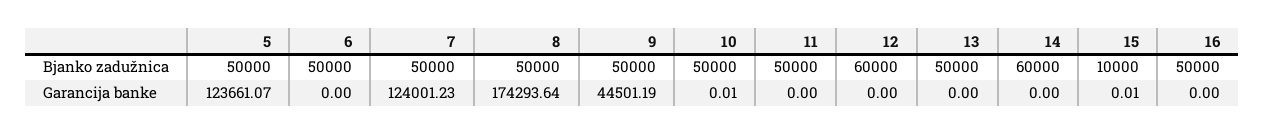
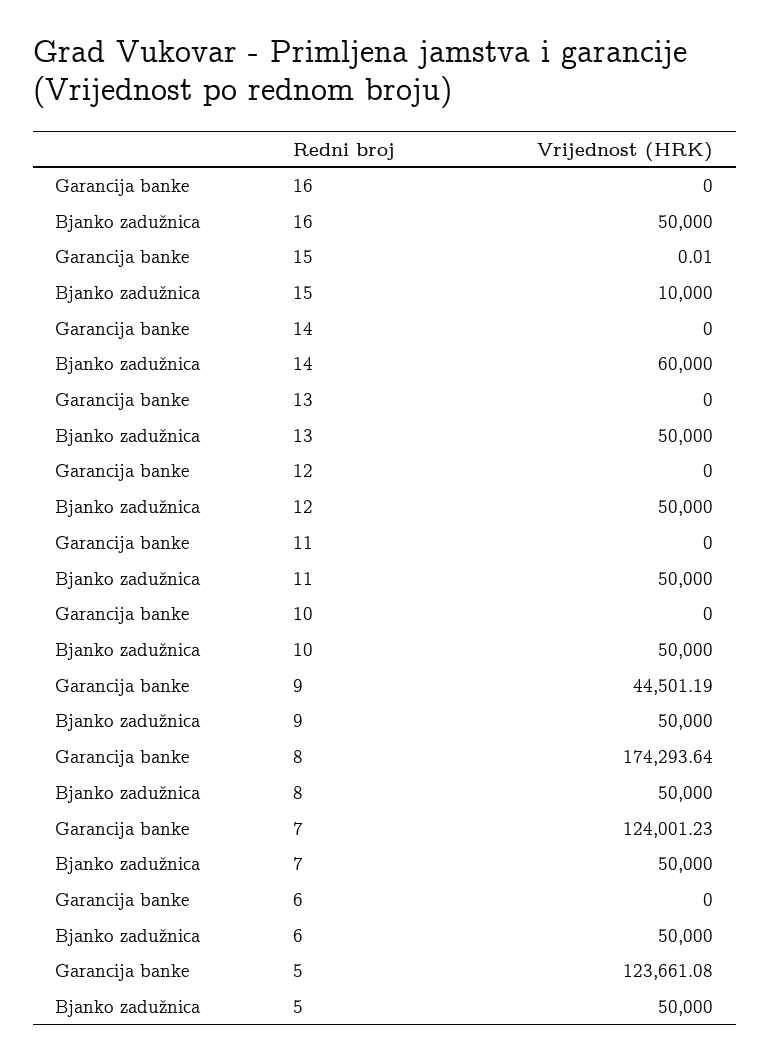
12, Bjanko zadužnica: 60000 -> 50000
5, Garancija banke: 123661.07 -> 123661.08
10, Garancija banke: 0.01 -> 0

